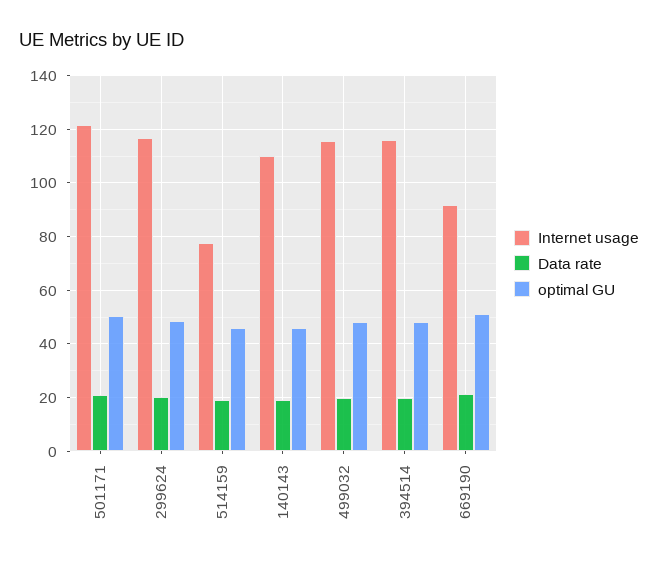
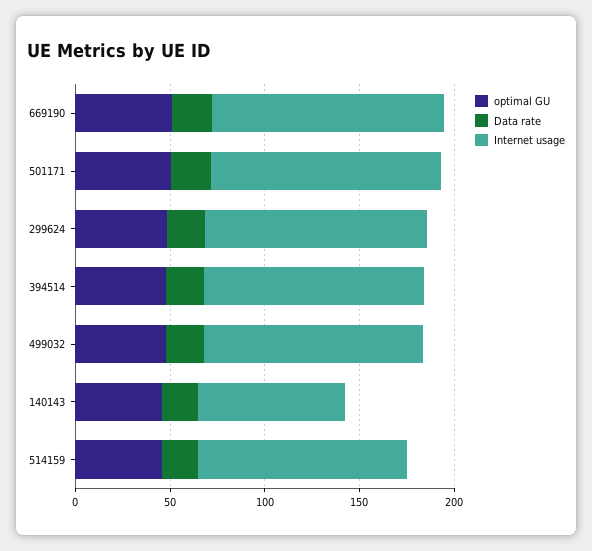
Internet usage, 514159: 77.5 -> 110
Internet usage, 140143: 110 -> 80
Internet usage, 669190: 92.5 -> 120

